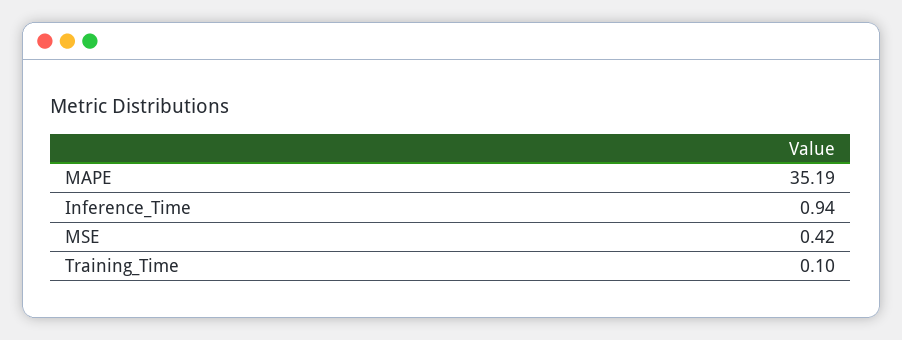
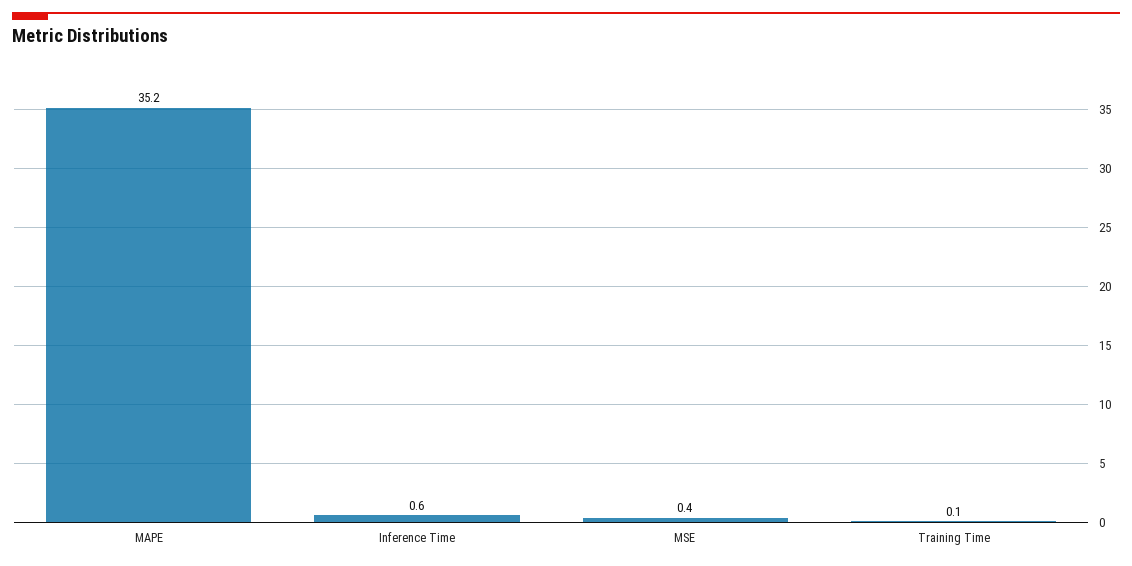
Inference_Time: 0.94 -> 0.6

